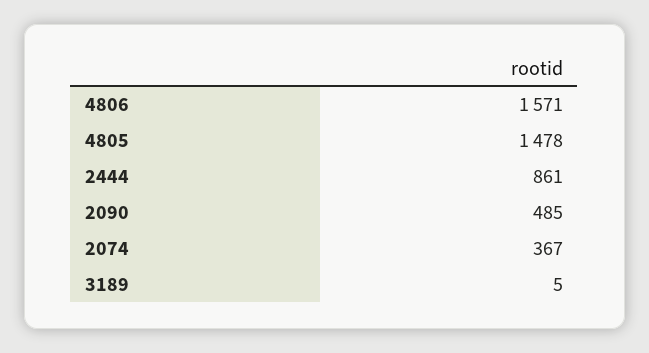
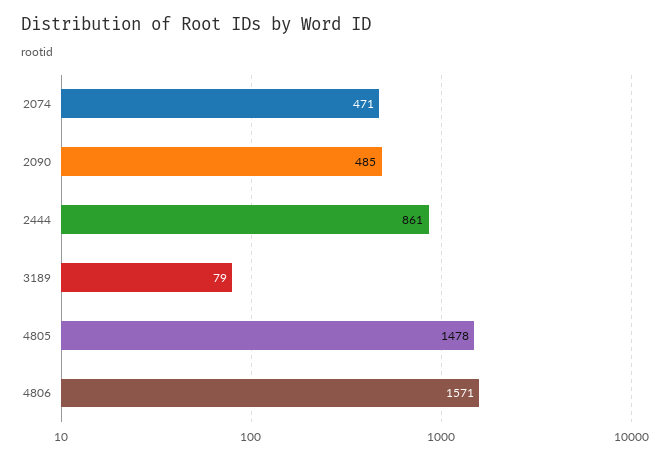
2074: 367 -> 471
3189: 5 -> 79

